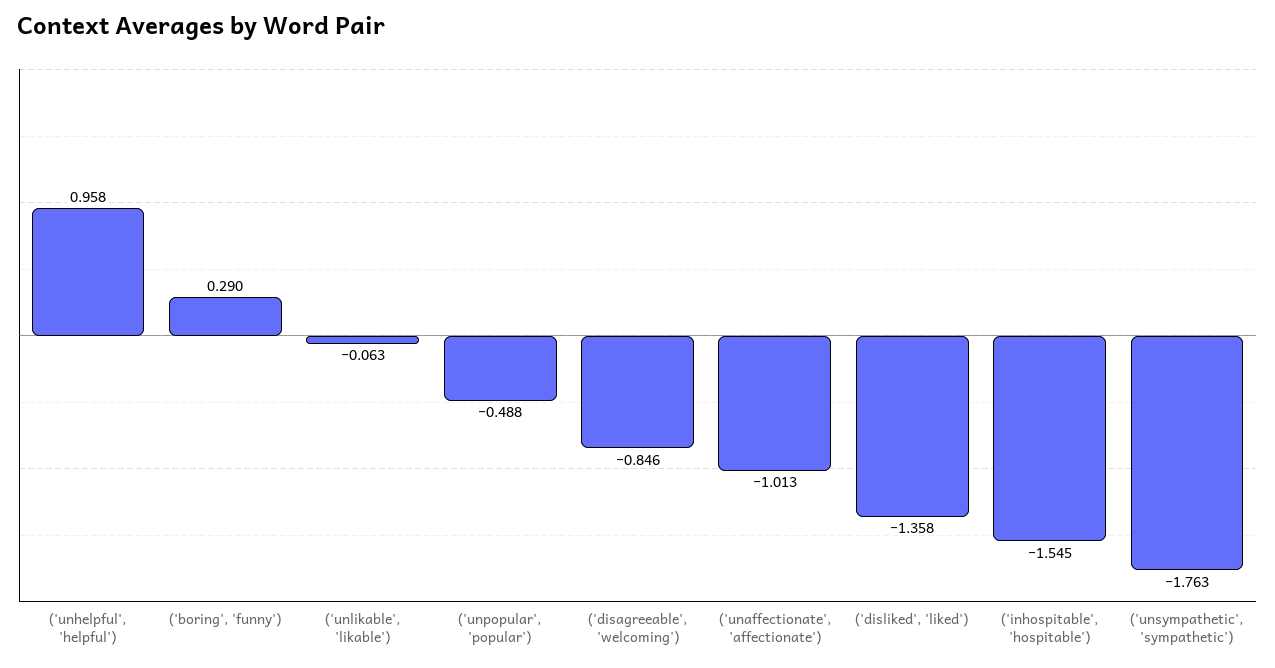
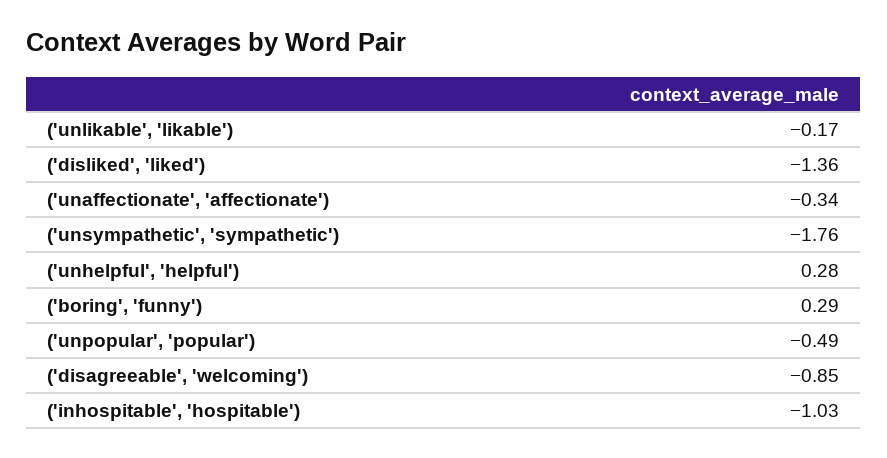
('unhelpful', 'helpful'): 0.958 -> 0.28
('unlikable', 'likable'): -0.063 -> -0.17
('unaffectionate', 'affectionate'): -1.013 -> -0.34
('inhospitable', 'hospitable'): -1.545 -> -1.03

